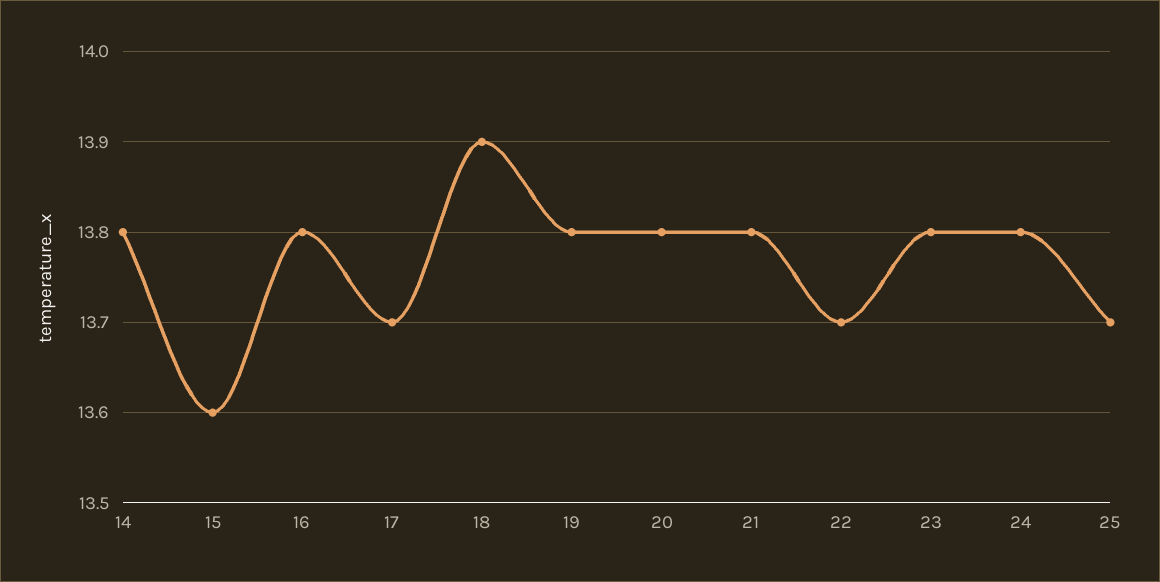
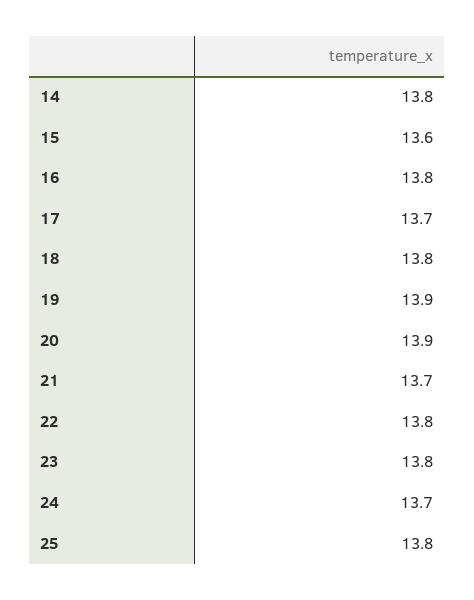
18: 13.9 -> 13.8
19: 13.8 -> 13.9
20: 13.8 -> 13.9
21: 13.8 -> 13.7
22: 13.7 -> 13.8
24: 13.8 -> 13.7
25: 13.7 -> 13.8

